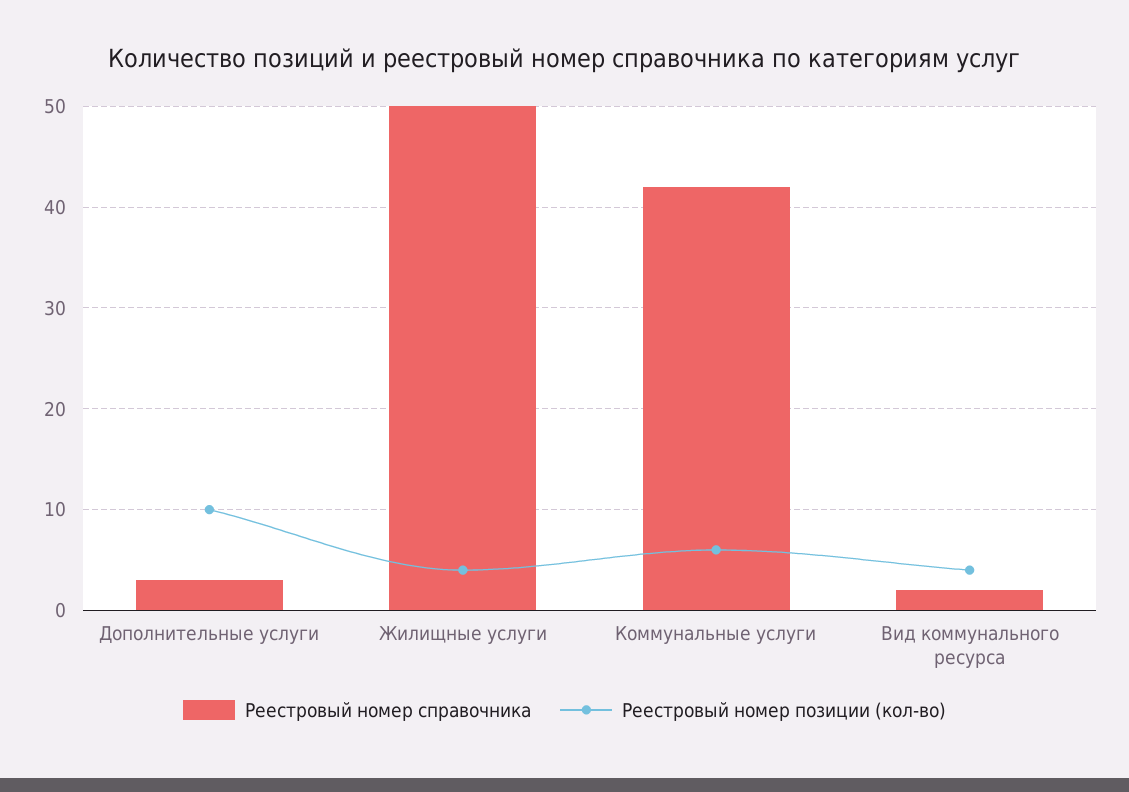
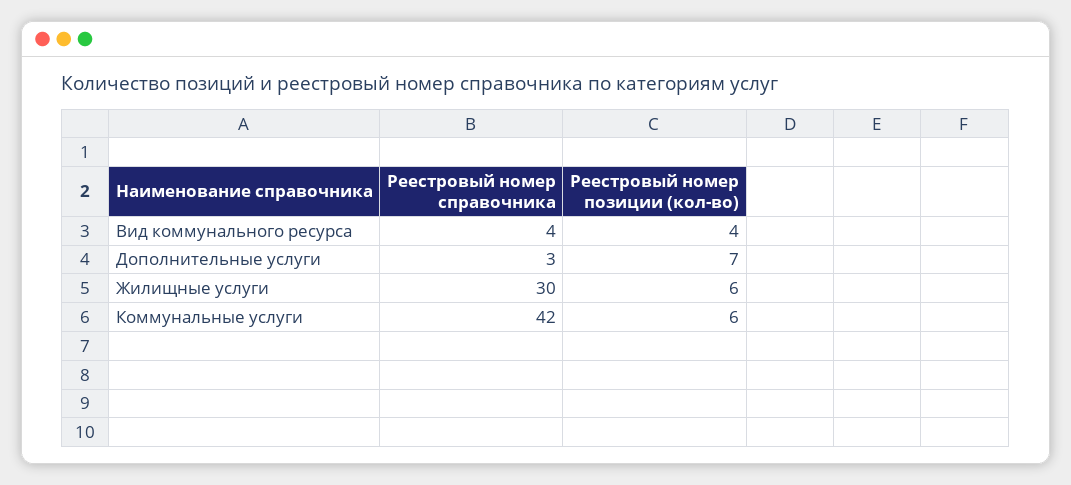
Реестровый номер позиции (кол-во), Дополнительные услуги: 10 -> 7
Реестровый номер справочника, Жилищные услуги: 50 -> 30
Реестровый номер позиции (кол-во), Жилищные услуги: 4 -> 6
Реестровый номер справочника, Вид коммунального ресурса: 2 -> 4

